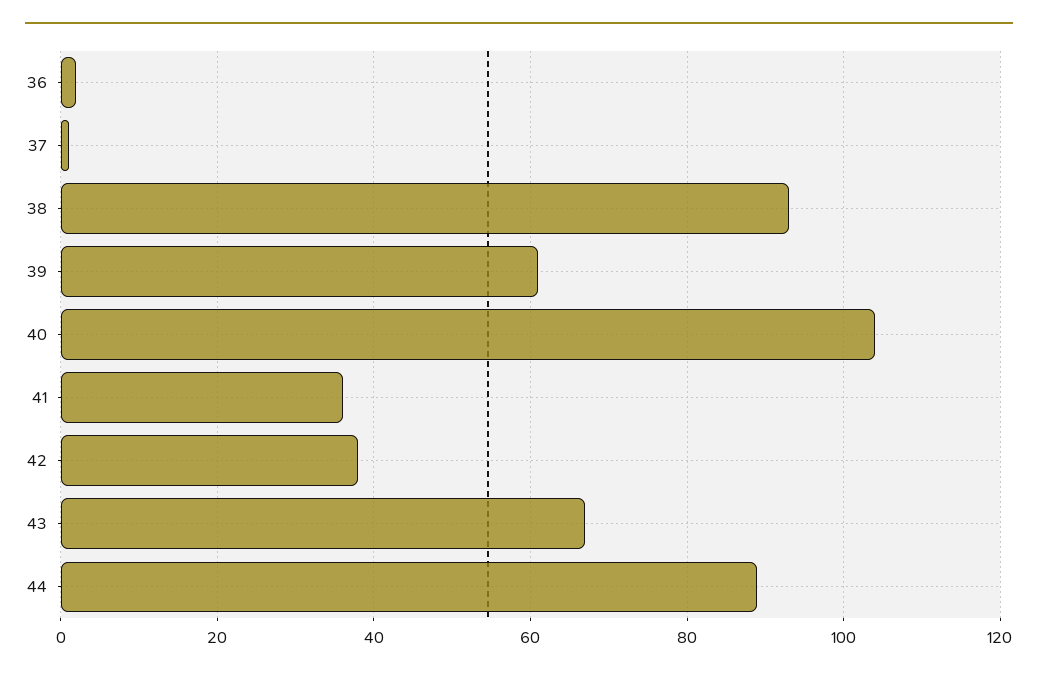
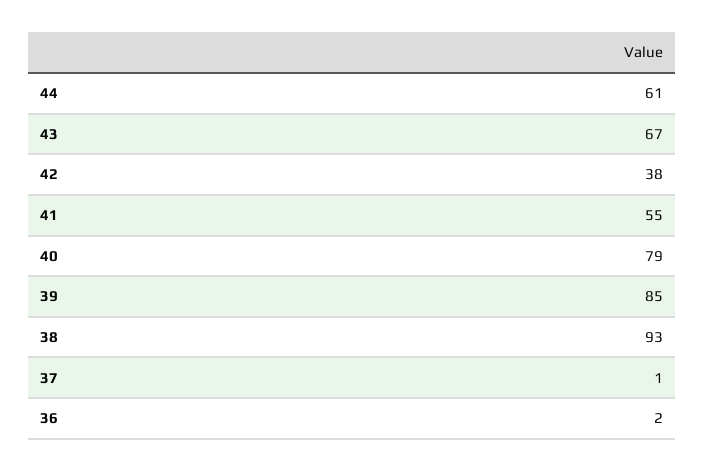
39: 60 -> 85
40: 105 -> 79
41: 35 -> 55
44: 90 -> 61

